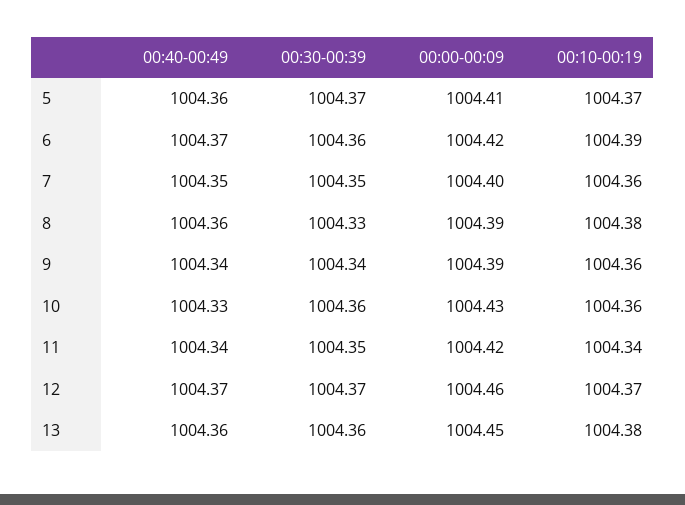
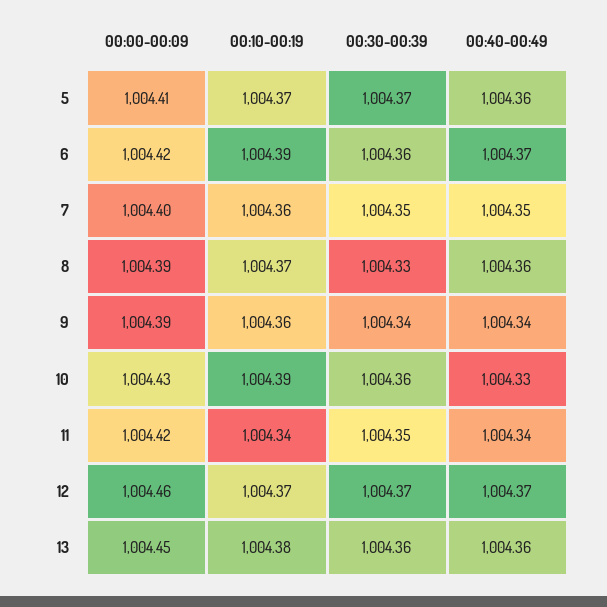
00:10-00:19, 8: 1004.38 -> 1004.37
00:10-00:19, 10: 1004.36 -> 1004.39

